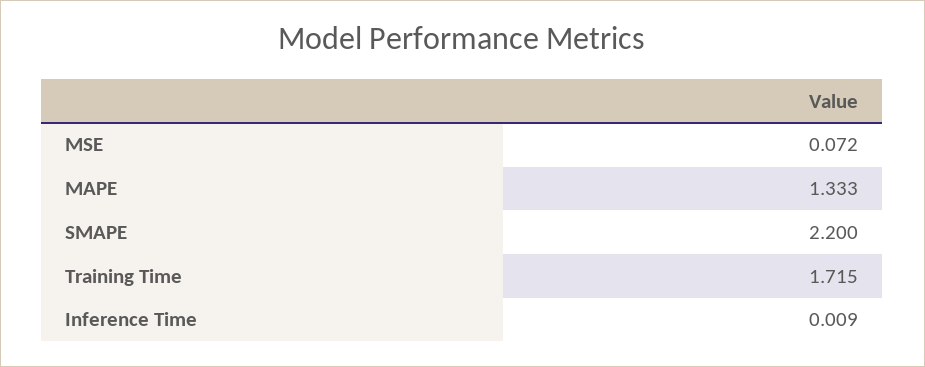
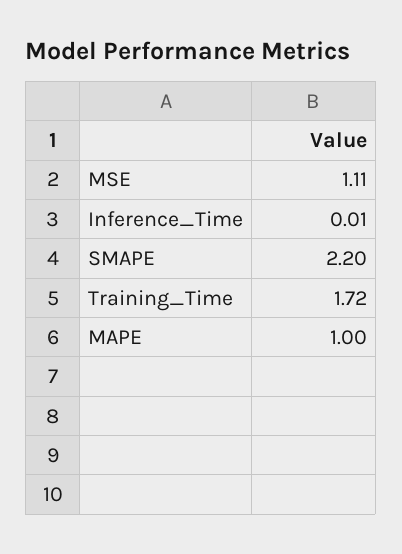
MSE: 0.072 -> 1.11
MAPE: 1.333 -> 1

